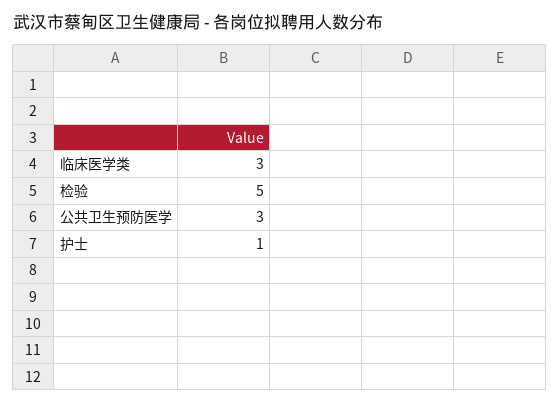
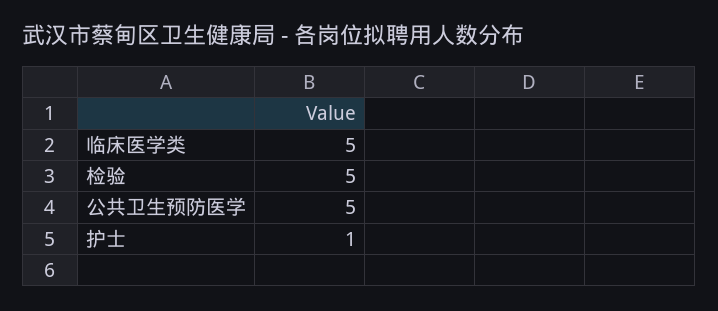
临床医学类: 3 -> 5
公共卫生预防医学: 3 -> 5

